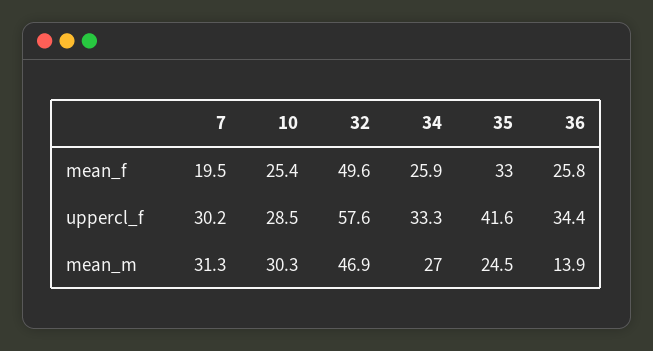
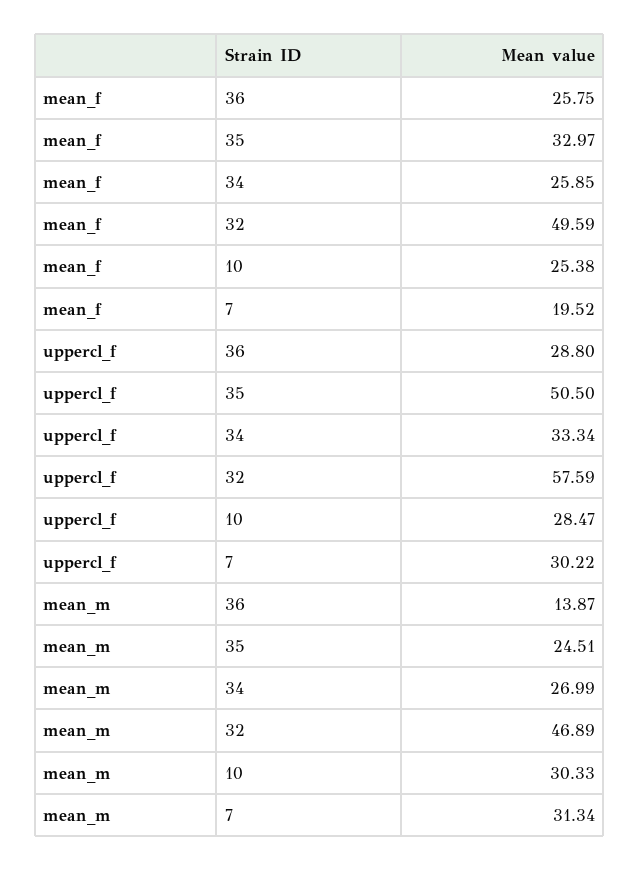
35, uppercl_f: 41.6 -> 50.5
36, uppercl_f: 34.4 -> 28.8

